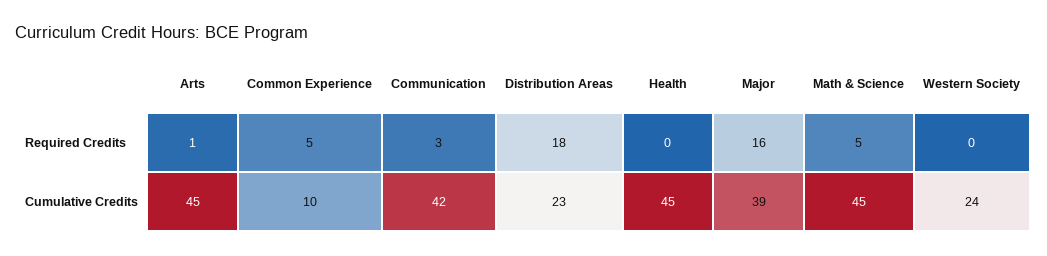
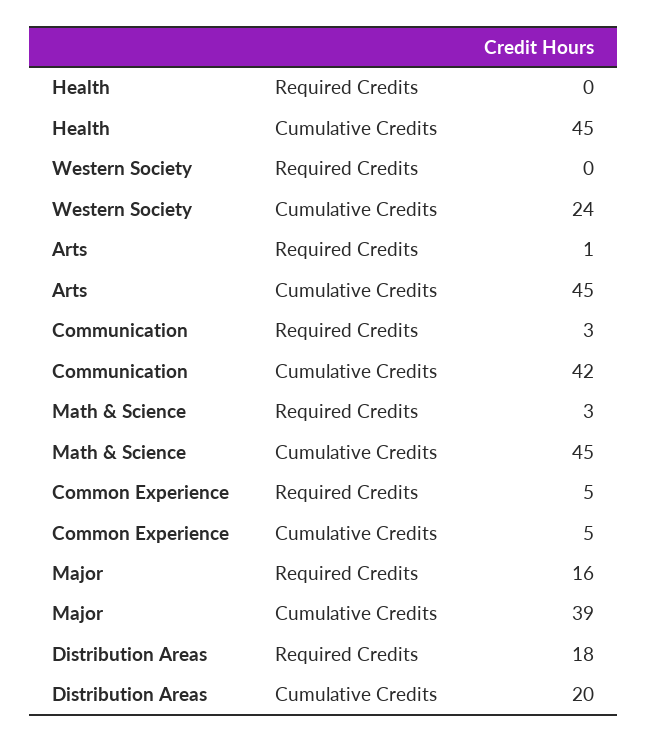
Math & Science, Required Credits: 5 -> 3
Common Experience, Cumulative Credits: 10 -> 5
Distribution Areas, Cumulative Credits: 23 -> 20

